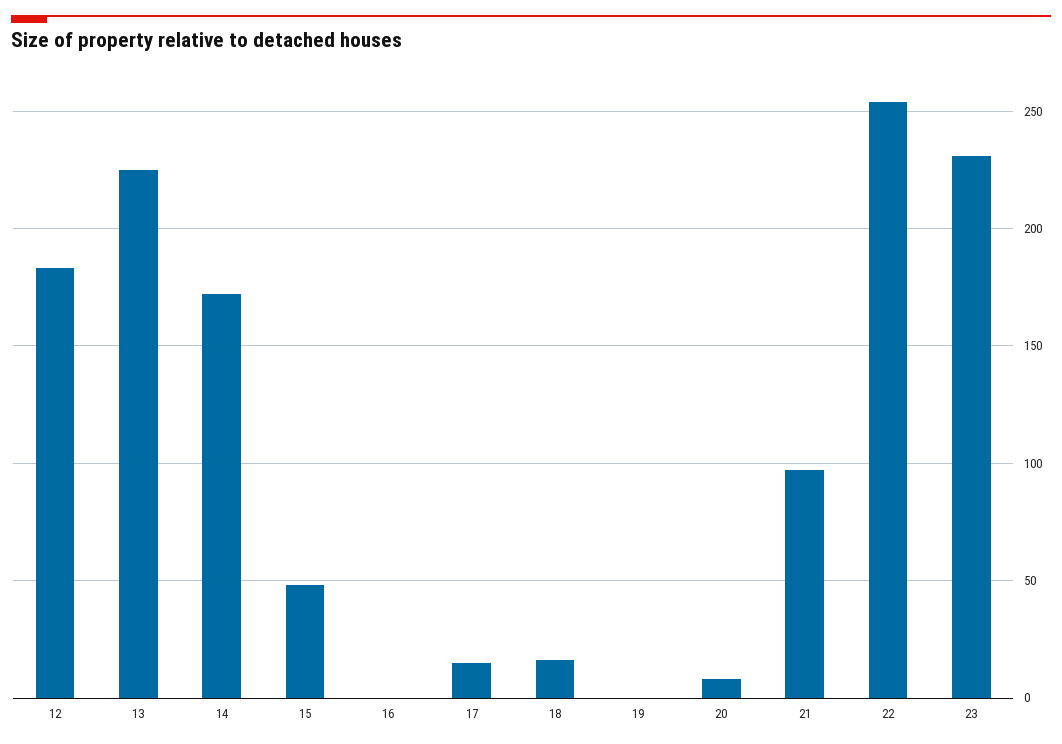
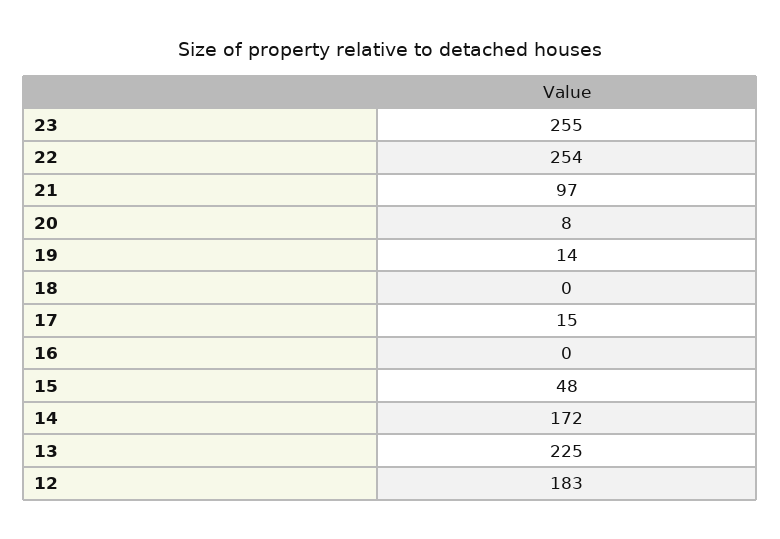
18: 15 -> 0
19: 0 -> 14
23: 230 -> 255

